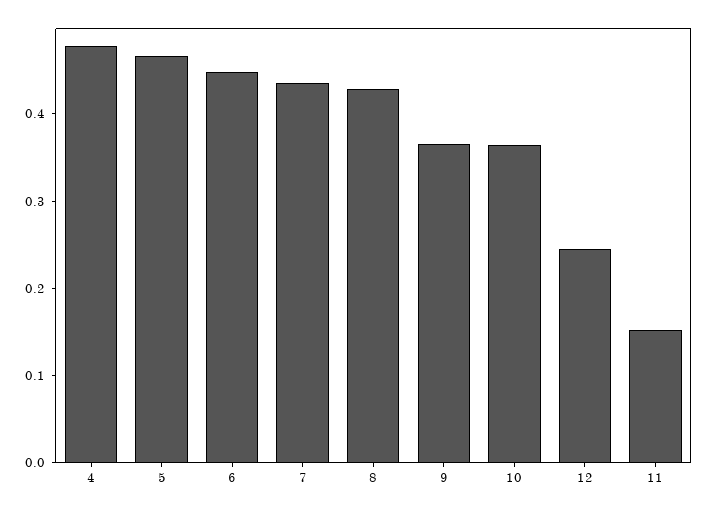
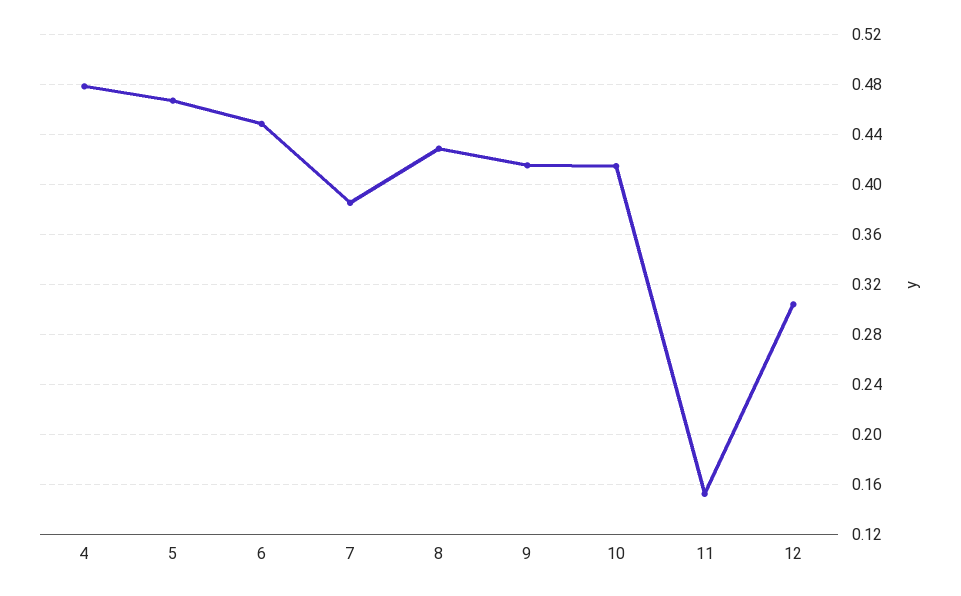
7: 0.44 -> 0.385
9: 0.36 -> 0.415
10: 0.36 -> 0.415
12: 0.24 -> 0.305

